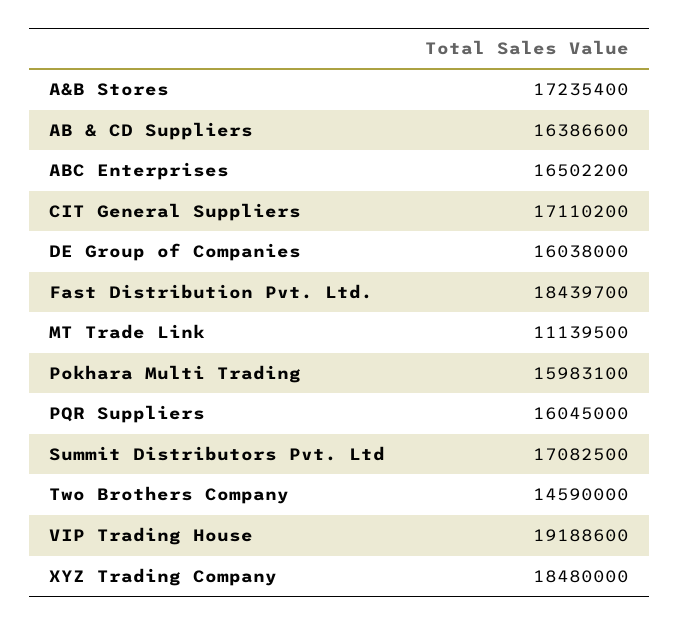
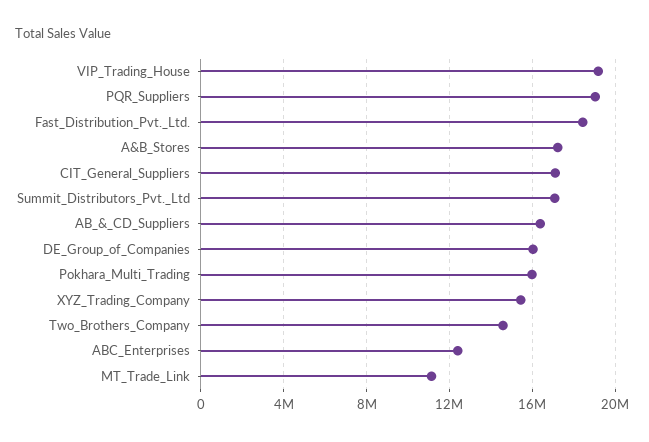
ABC Enterprises: 16502200 -> 12500000
PQR Suppliers: 16045000 -> 19000000
XYZ Trading Company: 18480000 -> 15500000

